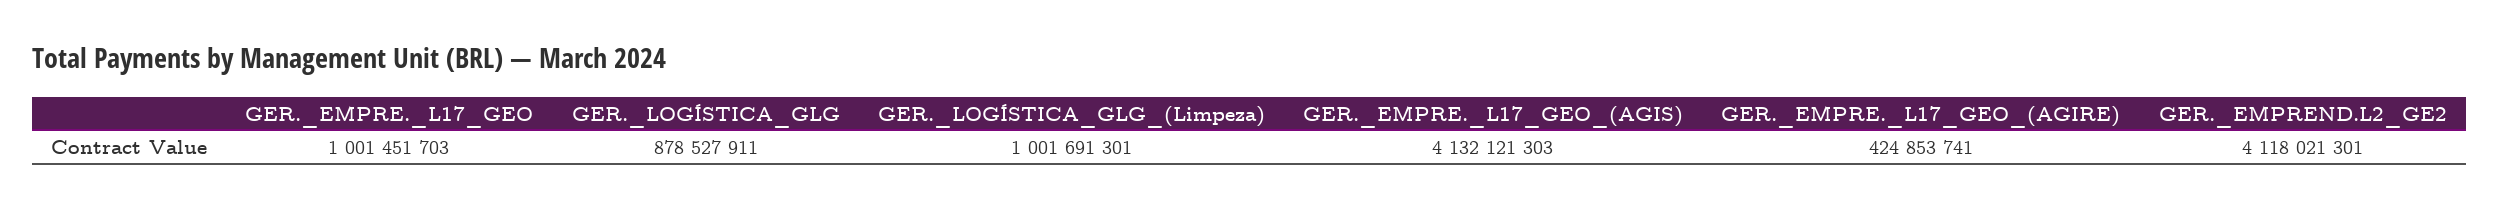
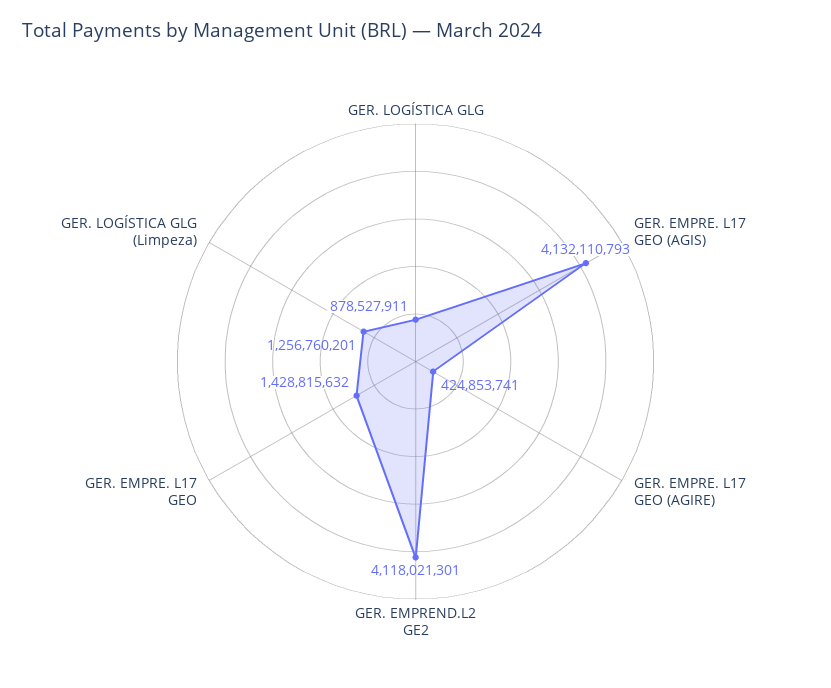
GER._EMPRE._L17_GEO: 1001451703 -> 1428815632
GER._LOGÍSTICA_GLG_(Limpeza): 1001691301 -> 1256760201
GER._EMPRE._L17_GEO_(AGIS): 4132121303 -> 4132110793

